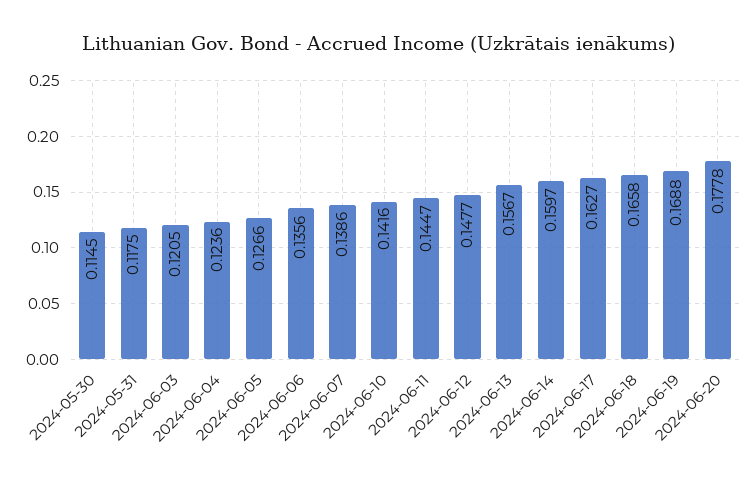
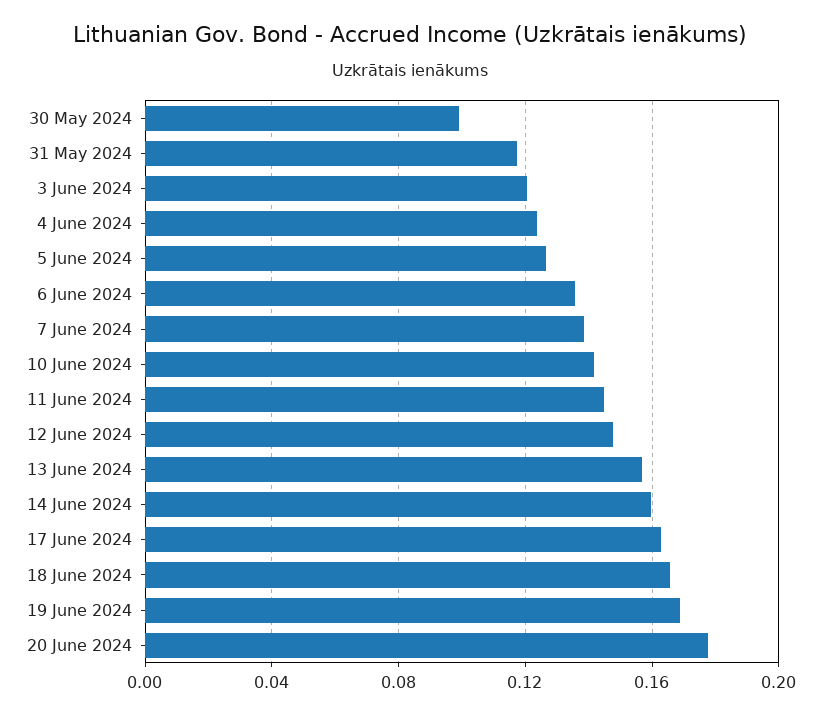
2024-05-30: 0.1145 -> 0.1

